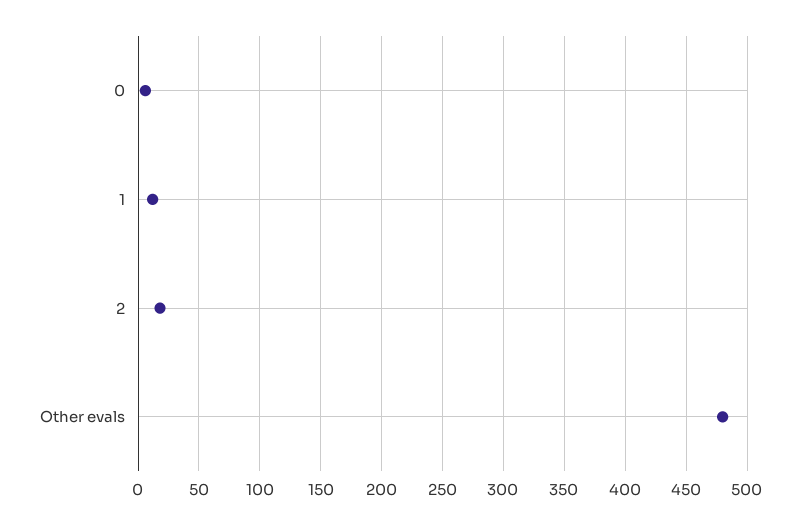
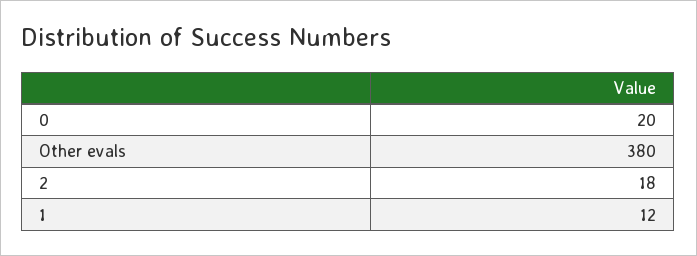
0: 5 -> 20
Other evals: 480 -> 380

